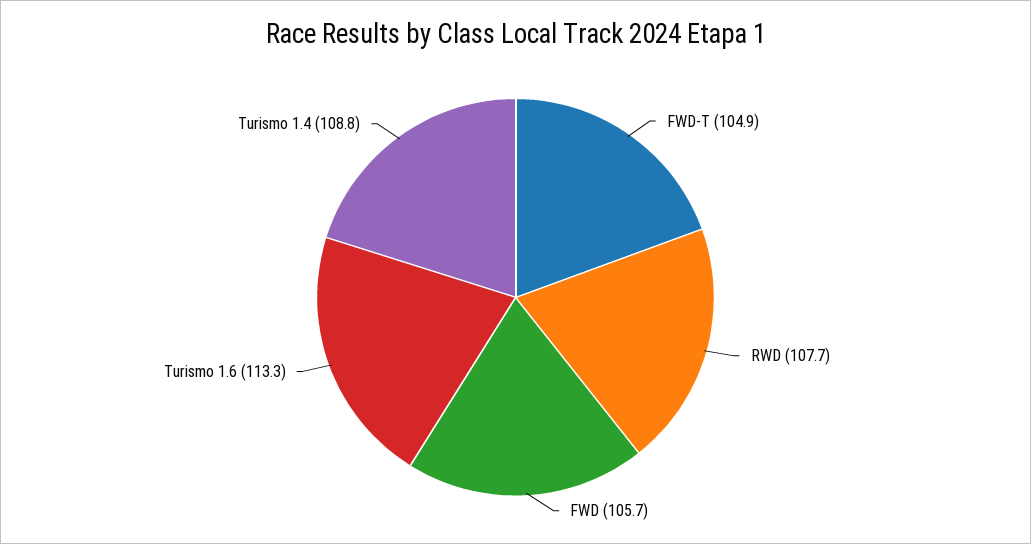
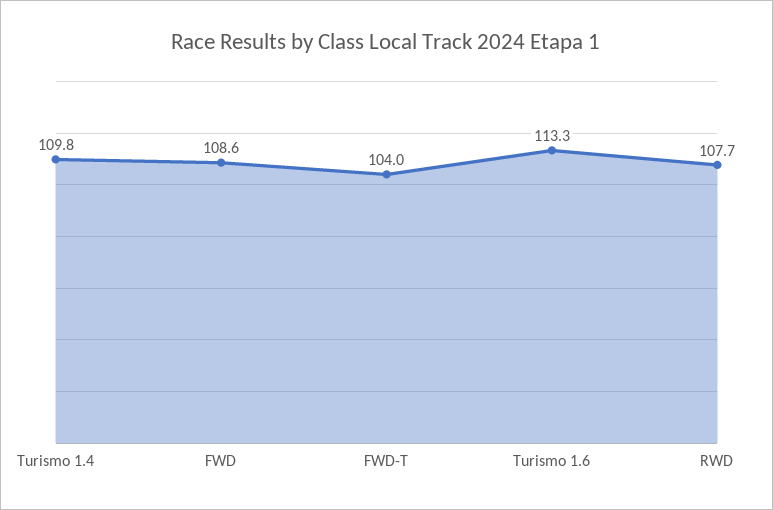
FWD-T: 104.9 -> 104
FWD: 105.7 -> 108.6
Turismo 1.4: 108.8 -> 109.8

